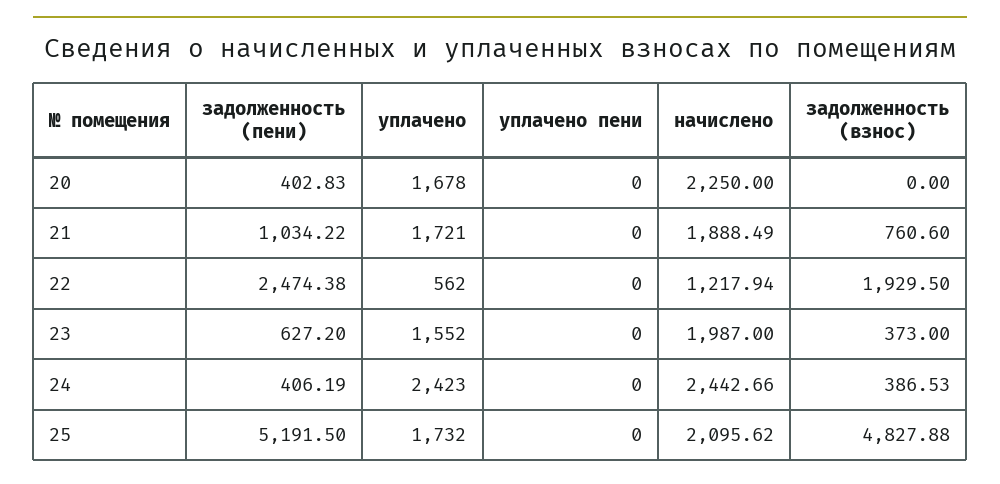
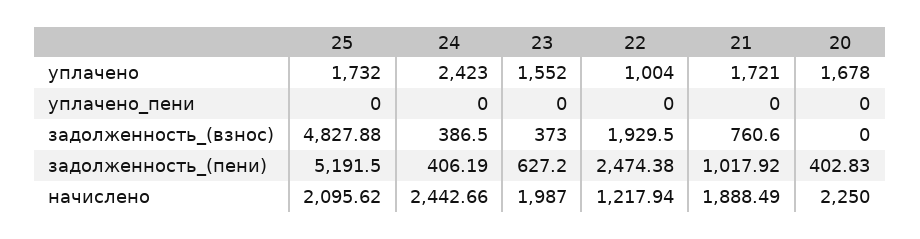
задолженность (пени), 21: 1034.22 -> 1017.92
уплачено, 22: 562 -> 1004
задолженность (взнос), 24: 386.53 -> 386.5

